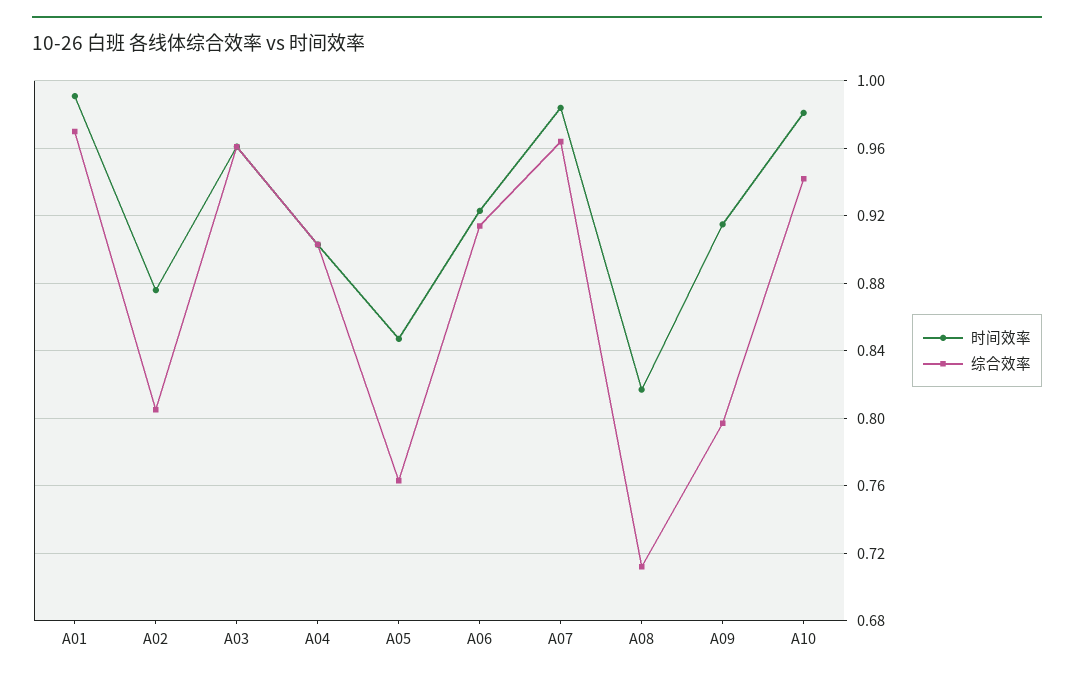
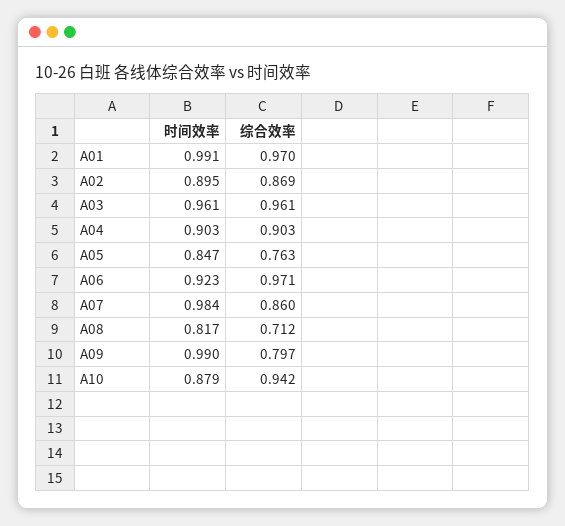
时间效率, A02: 0.875 -> 0.895
综合效率, A02: 0.805 -> 0.869
综合效率, A06: 0.915 -> 0.971
综合效率, A07: 0.965 -> 0.86
时间效率, A09: 0.915 -> 0.99
时间效率, A10: 0.98 -> 0.879

